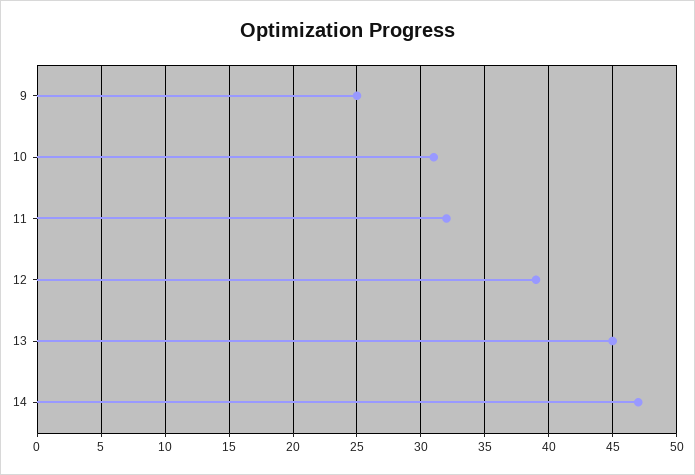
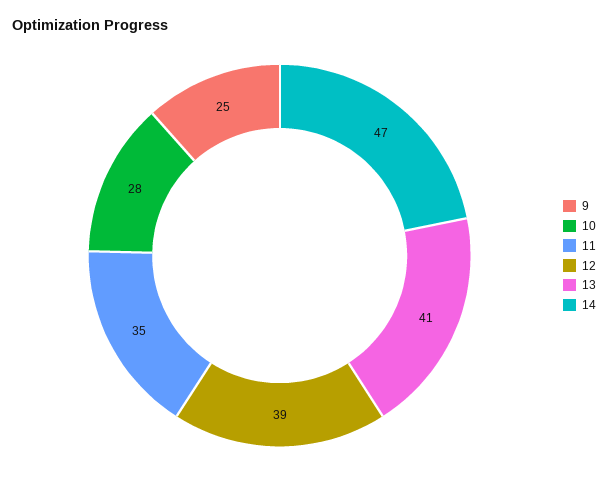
10: 31 -> 28
11: 32 -> 35
13: 45 -> 41

